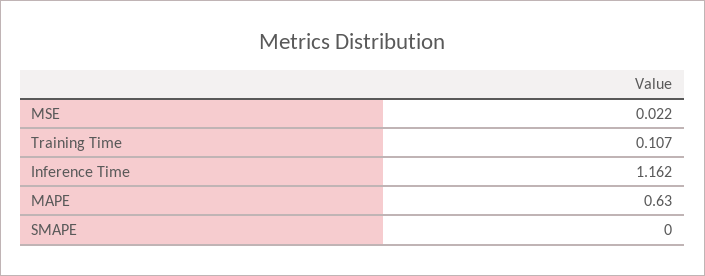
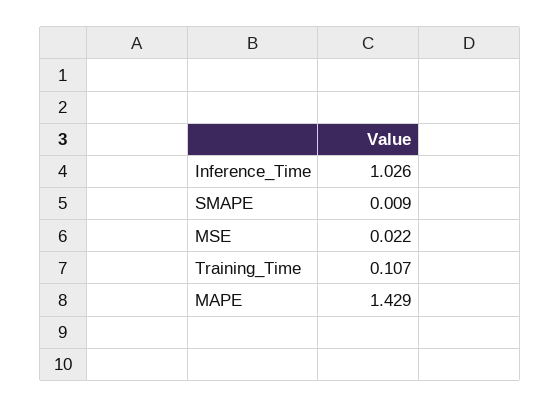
Inference Time: 1.162 -> 1.026
MAPE: 0.63 -> 1.429
SMAPE: 0 -> 0.009

